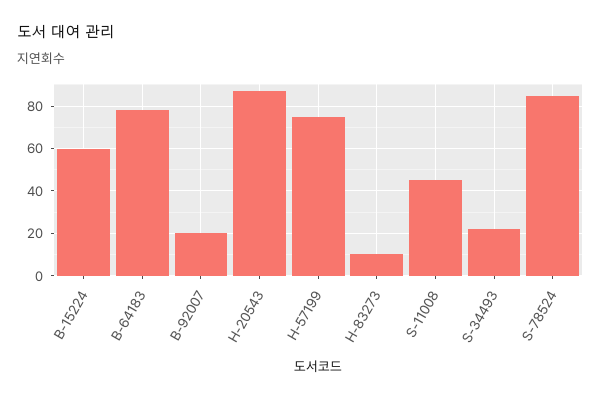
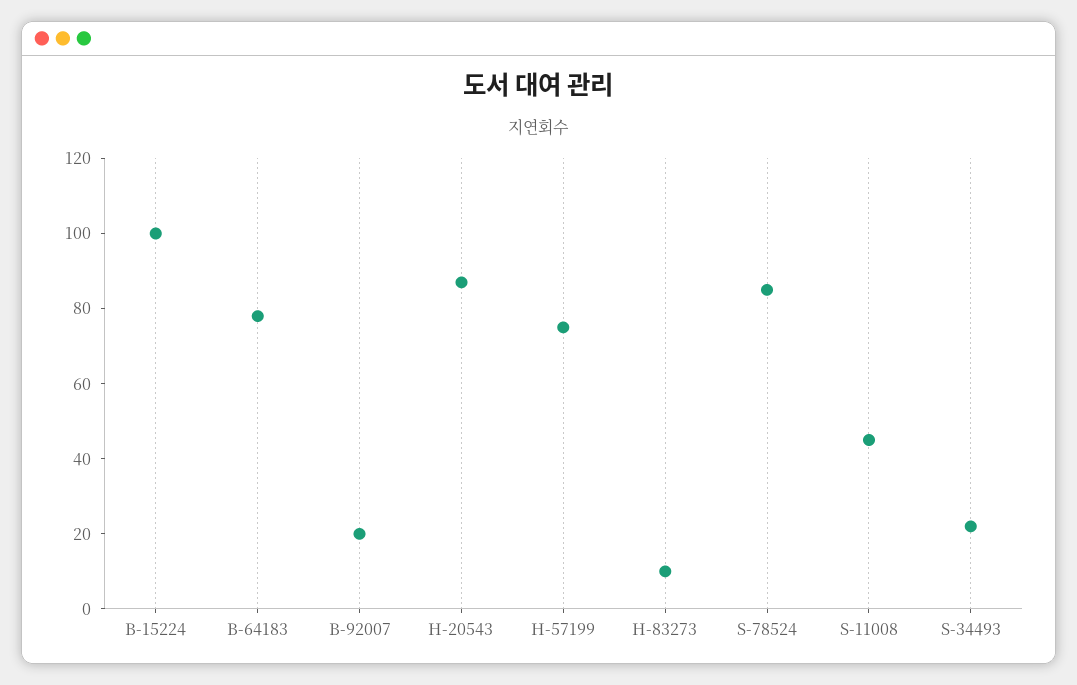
B-15224: 60 -> 100

